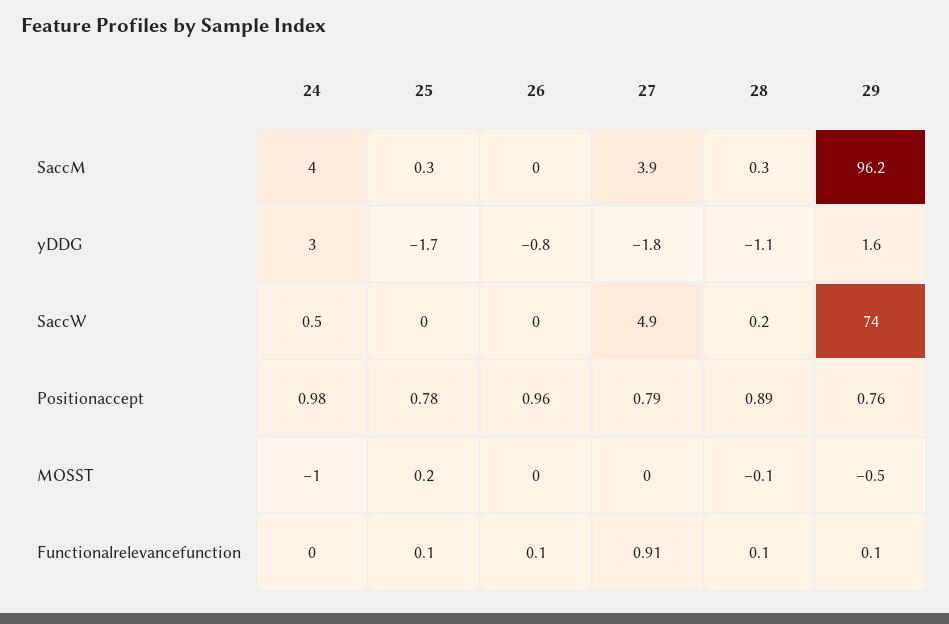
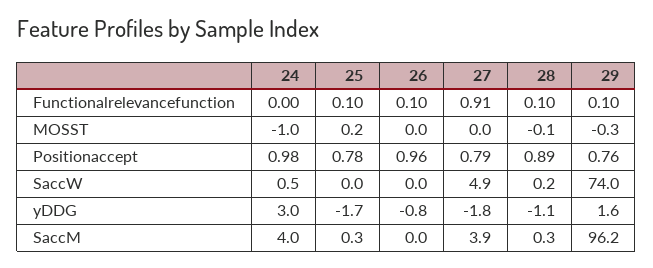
29, MOSST: -0.5 -> -0.3

